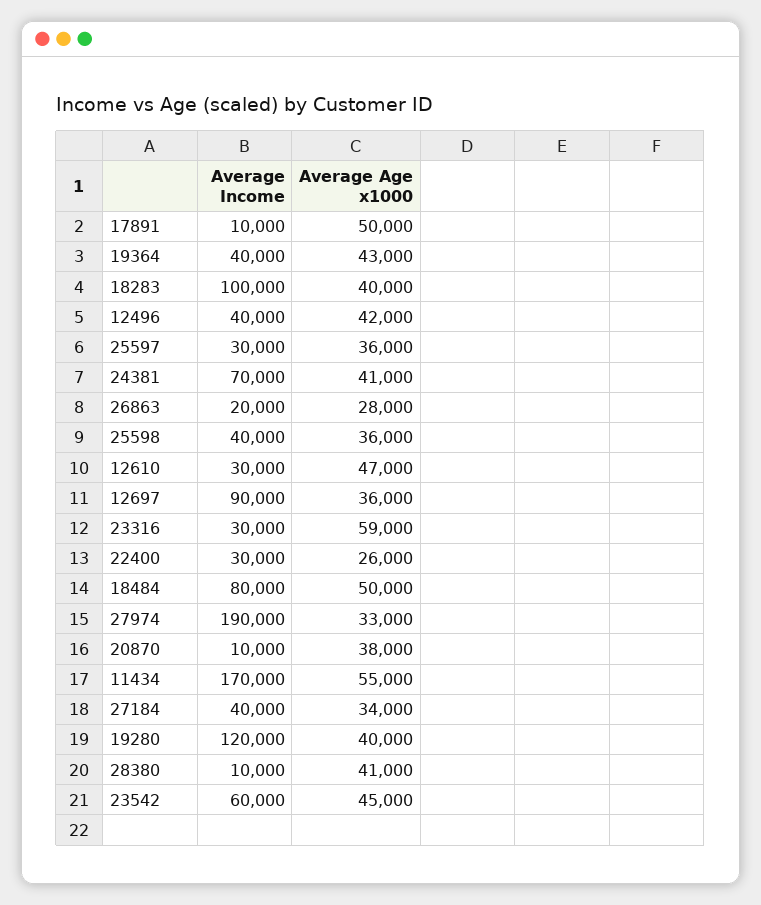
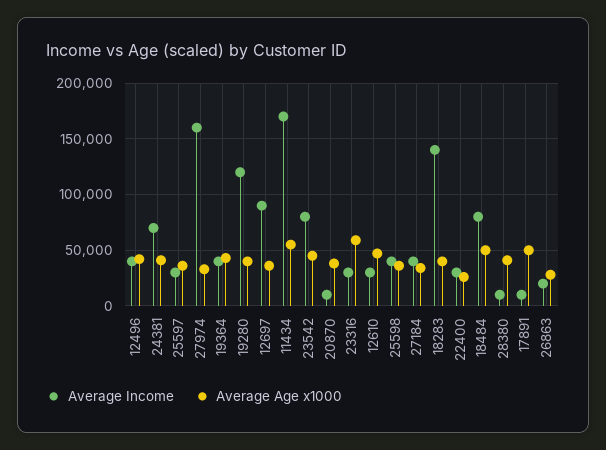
Average Income, 18283: 100000 -> 140000
Average Income, 27974: 190000 -> 160000
Average Income, 23542: 60000 -> 80000

